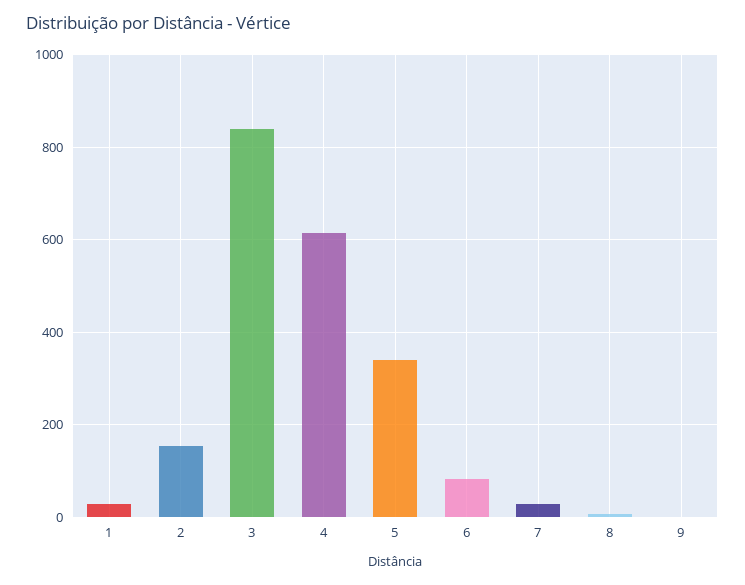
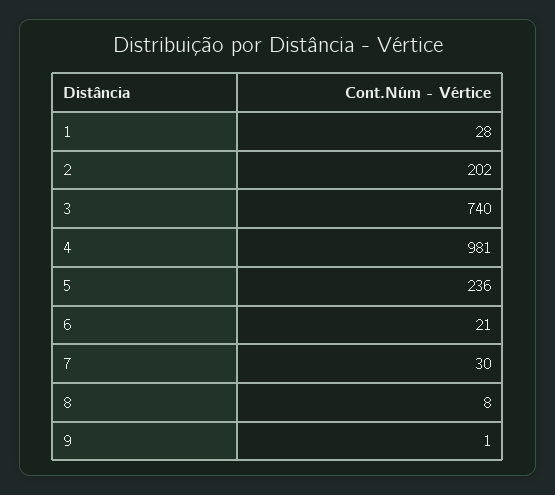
2: 160 -> 202
3: 840 -> 740
4: 620 -> 981
5: 340 -> 236
6: 80 -> 21

